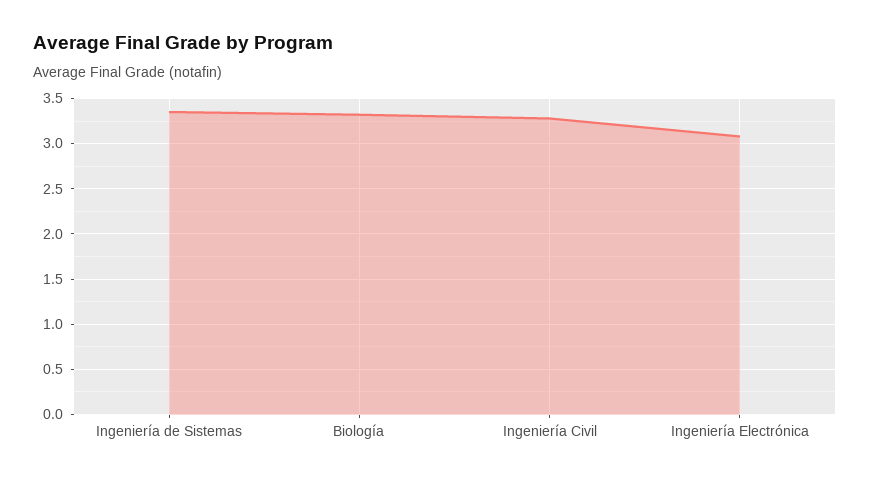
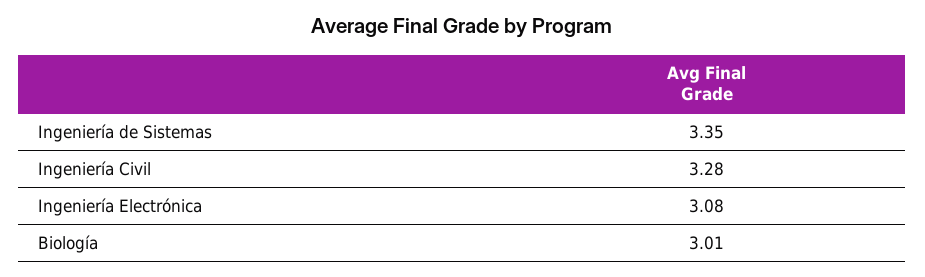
Biología: 3.3 -> 3.01

